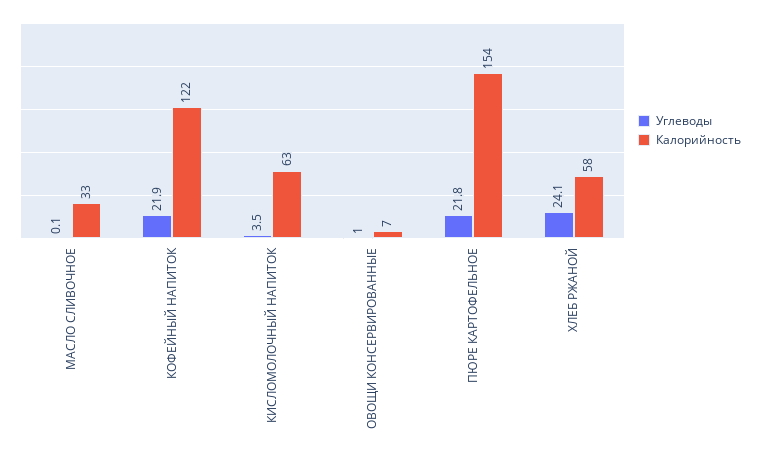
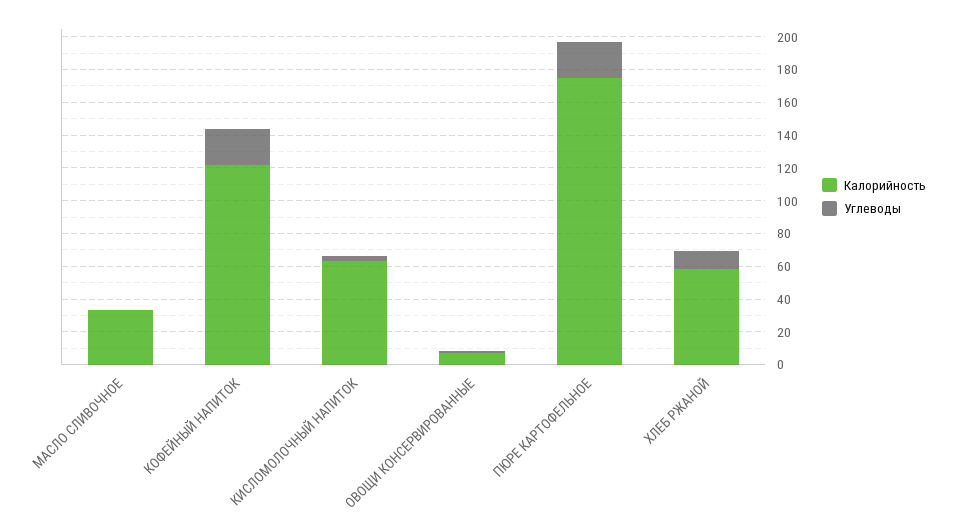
Калорийность, ПЮРЕ КАРТОФЕЛЬНОЕ: 154 -> 175
Углеводы, ХЛЕБ РЖАНОЙ: 24.1 -> 10

